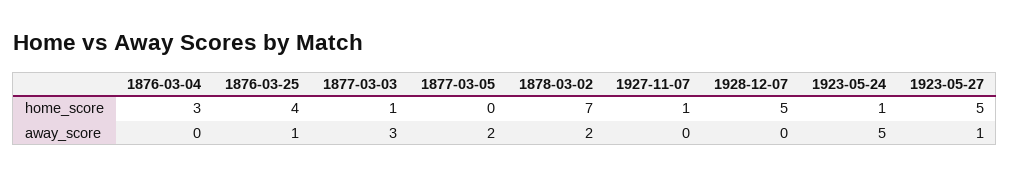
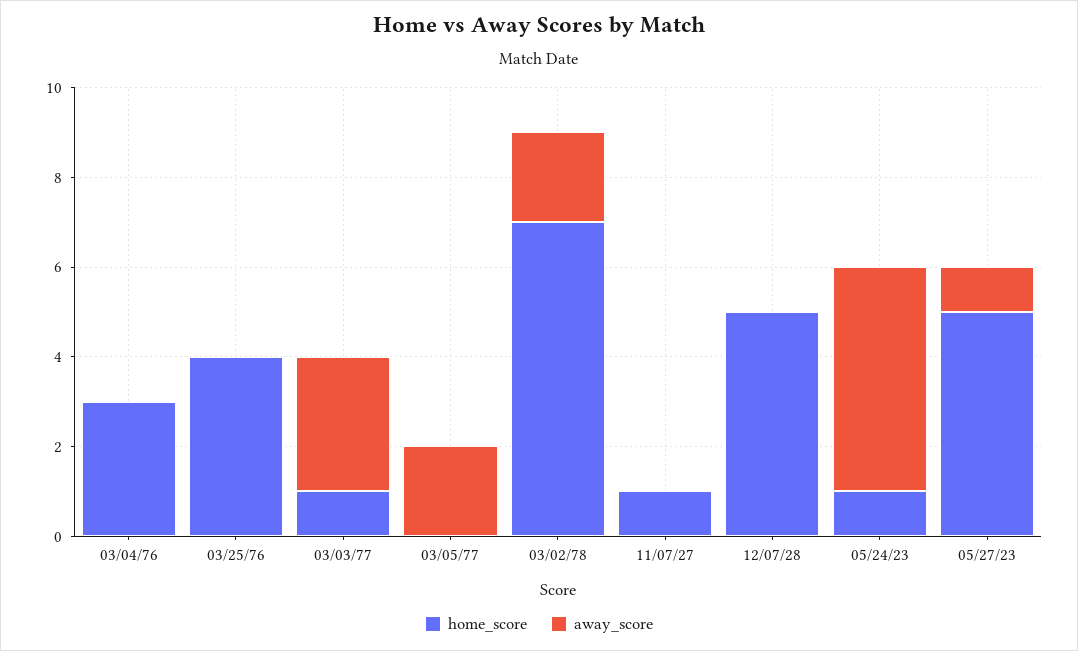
away_score, 1876-03-25: 1 -> 0

